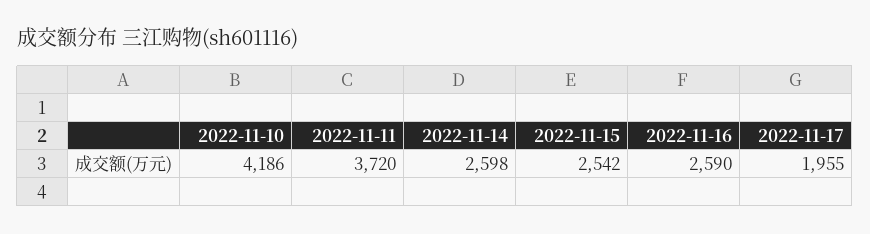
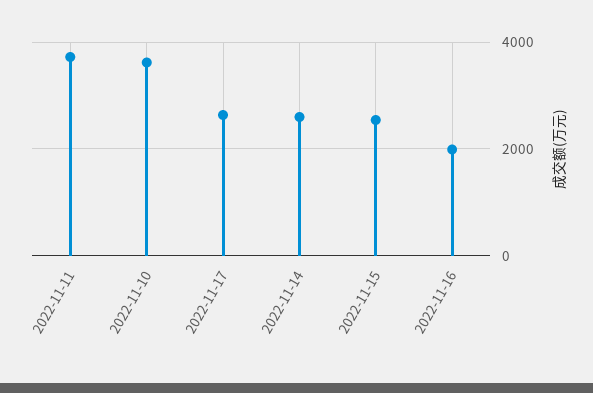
2022-11-10: 4186 -> 3600
2022-11-16: 2590 -> 2000
2022-11-17: 1955 -> 2600

